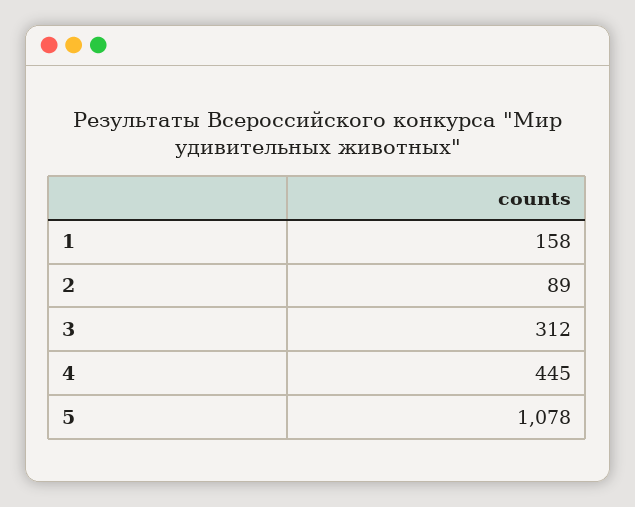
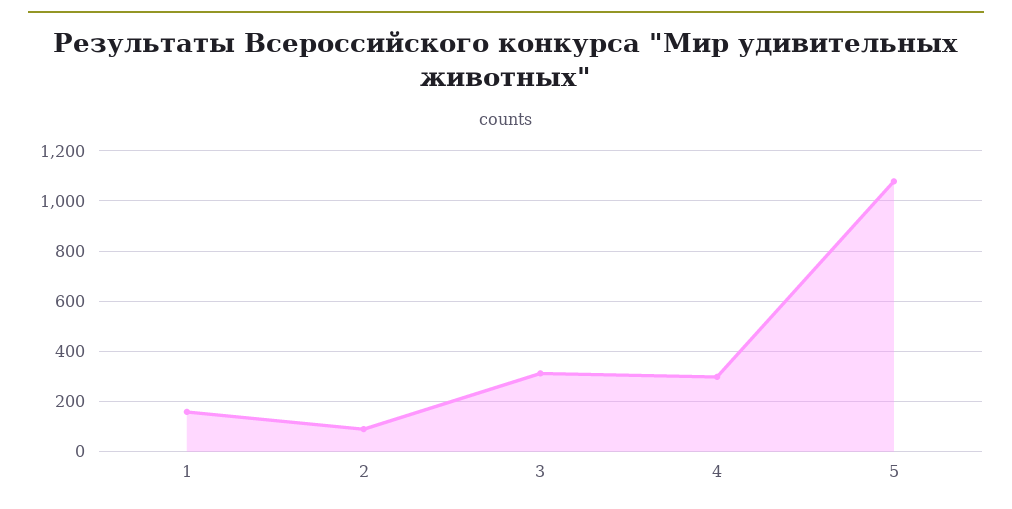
4: 445 -> 300

